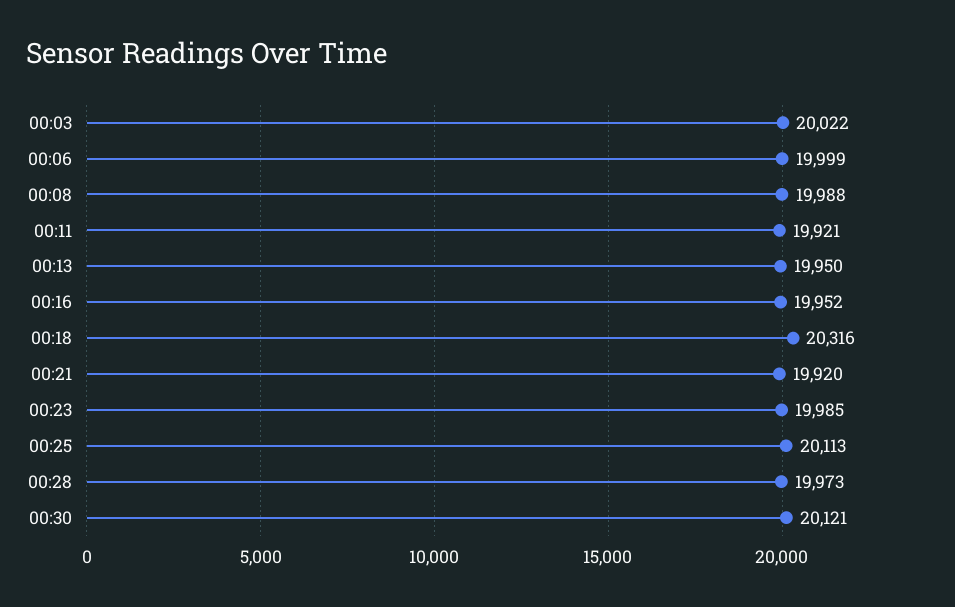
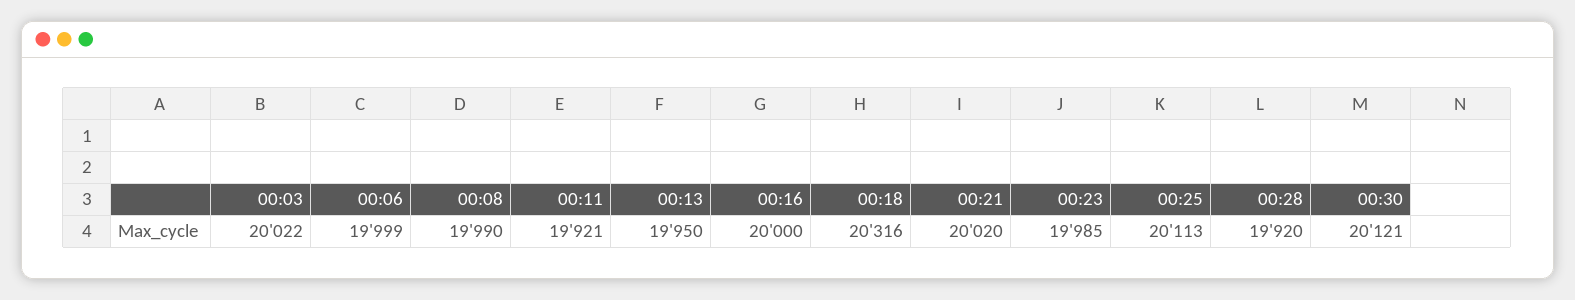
00:08: 19988 -> 19990
00:16: 19952 -> 20000
00:21: 19920 -> 20020
00:28: 19973 -> 19920

